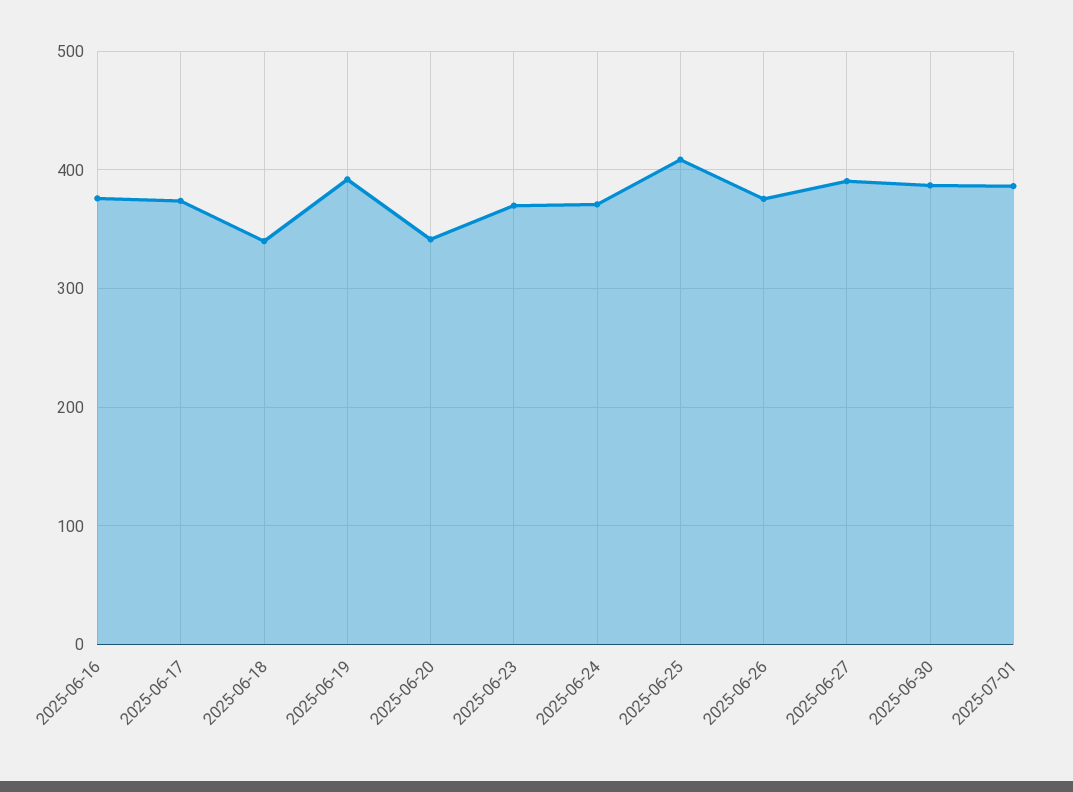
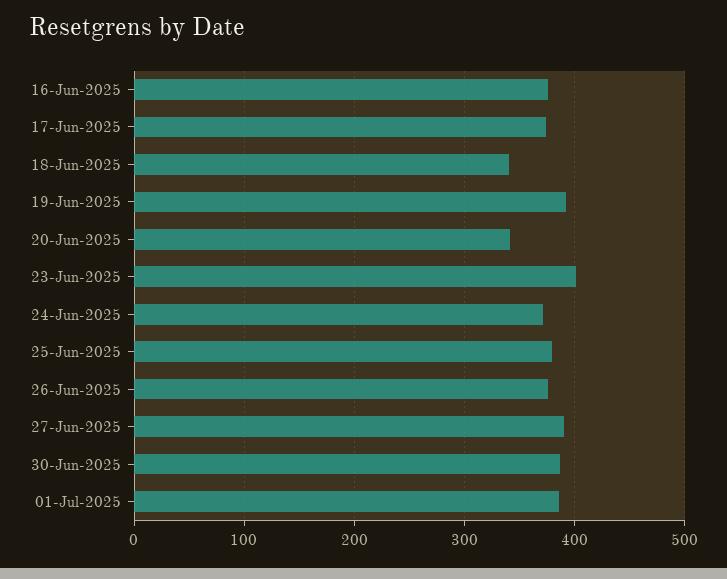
2025-06-23: 370 -> 400
2025-06-25: 410 -> 380

